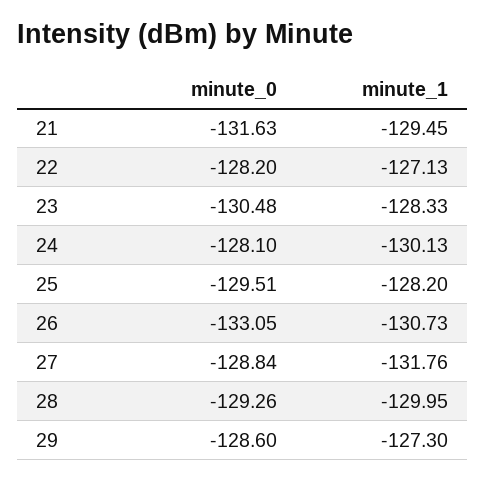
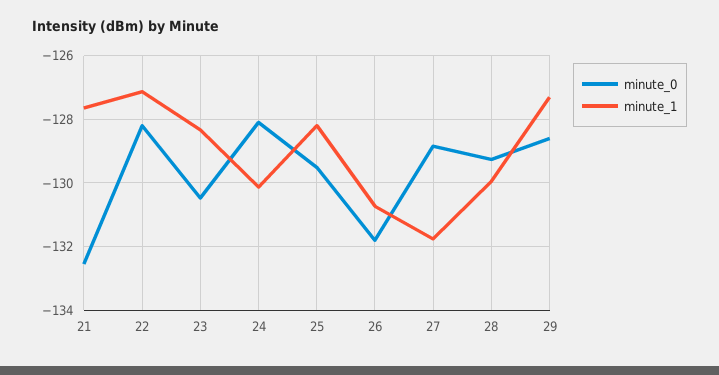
minute_0, 21: -131.63 -> -132.6
minute_1, 21: -129.45 -> -127.6
minute_0, 26: -133.05 -> -131.8

